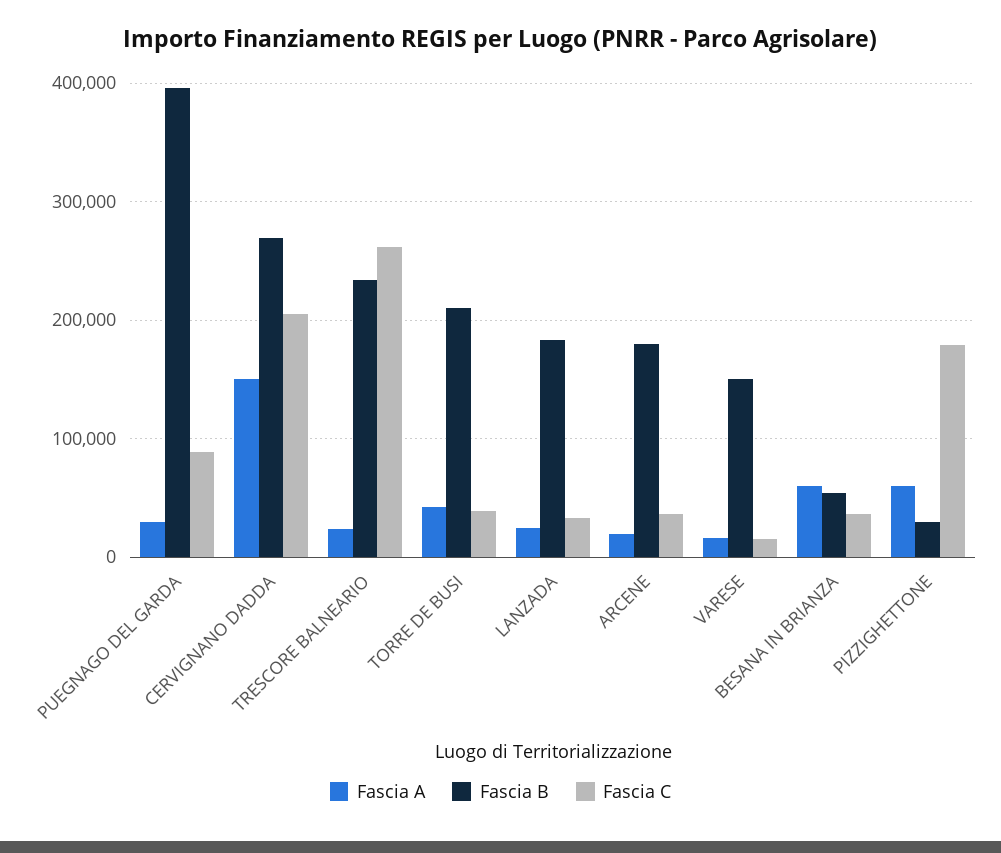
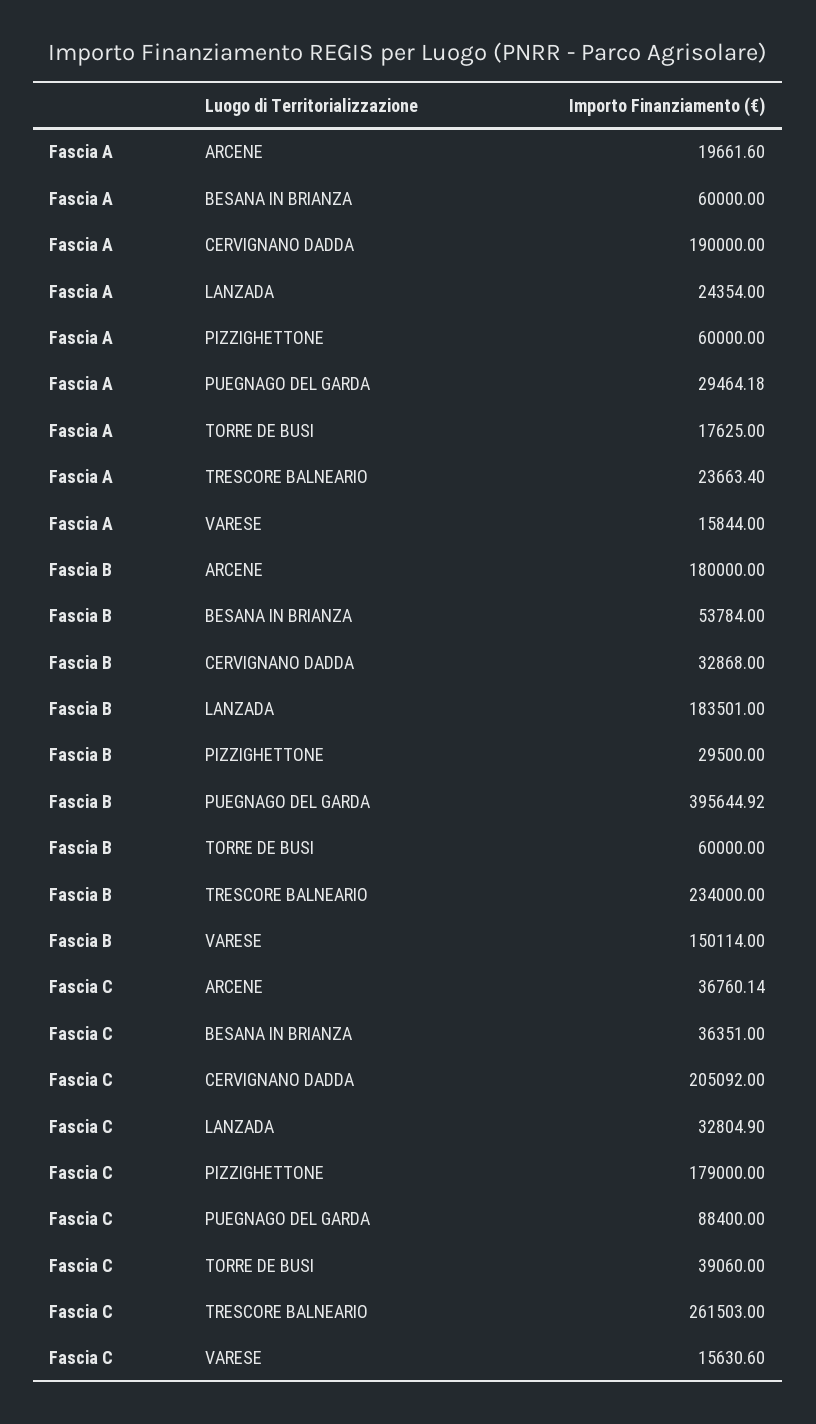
Fascia A, CERVIGNANO DADDA: 150000 -> 190000
Fascia B, CERVIGNANO DADDA: 270000 -> 32868
Fascia A, TORRE DE BUSI: 40000 -> 17625
Fascia B, TORRE DE BUSI: 210000 -> 60000

